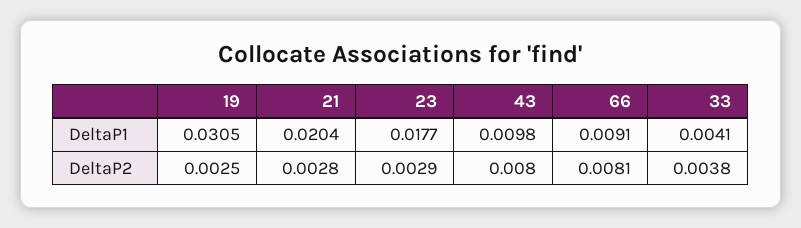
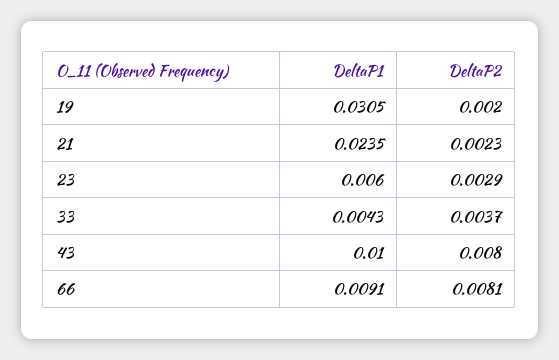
21, DeltaP1: 0.0204 -> 0.0235
23, DeltaP1: 0.0177 -> 0.006
43, DeltaP1: 0.0098 -> 0.01
33, DeltaP1: 0.0041 -> 0.0043
19, DeltaP2: 0.0025 -> 0.002
21, DeltaP2: 0.0028 -> 0.0023
33, DeltaP2: 0.0038 -> 0.0037

